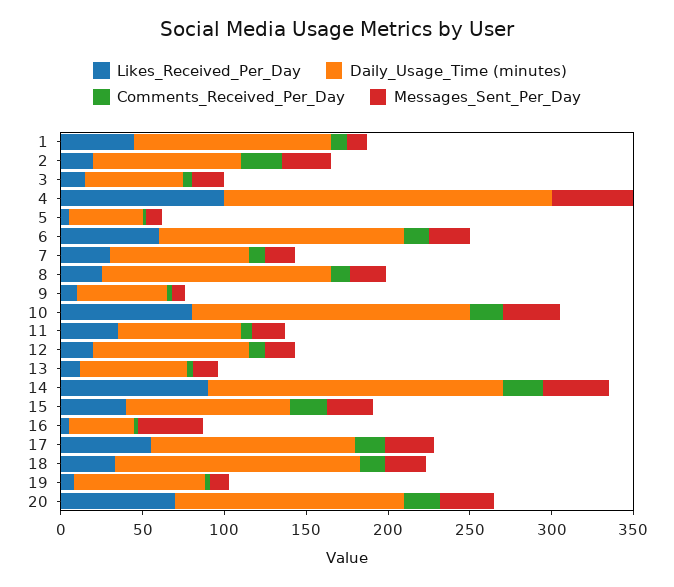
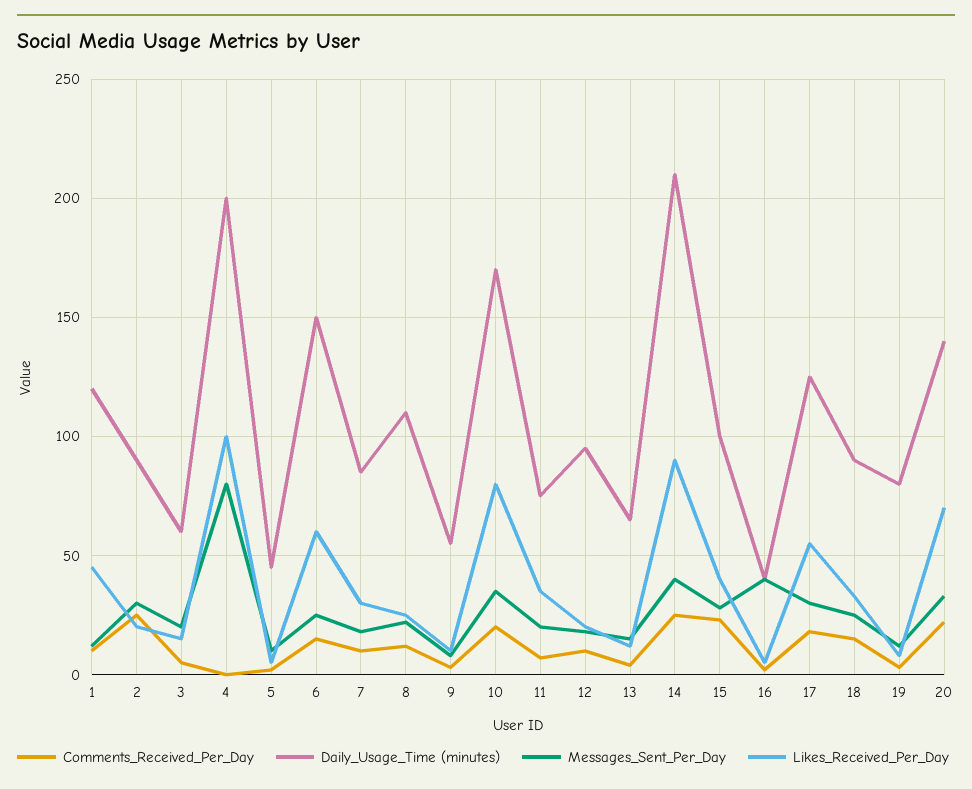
Messages_Sent_Per_Day, 4: 50 -> 80
Daily_Usage_Time (minutes), 8: 140 -> 110
Daily_Usage_Time (minutes), 14: 180 -> 210
Daily_Usage_Time (minutes), 18: 150 -> 90

